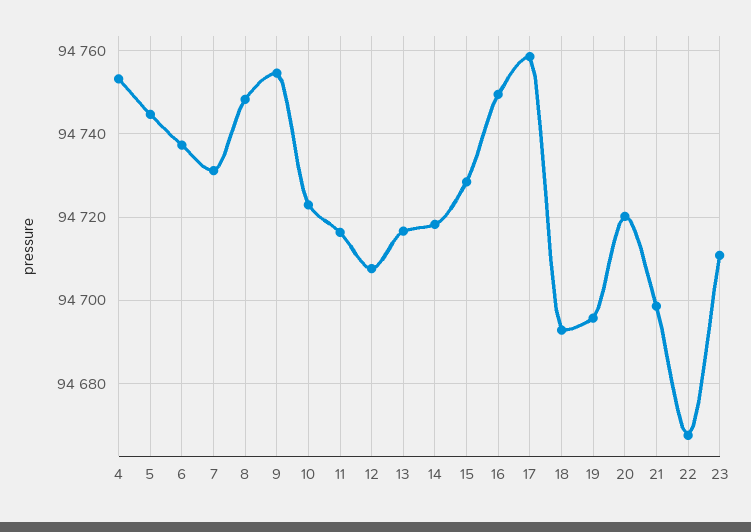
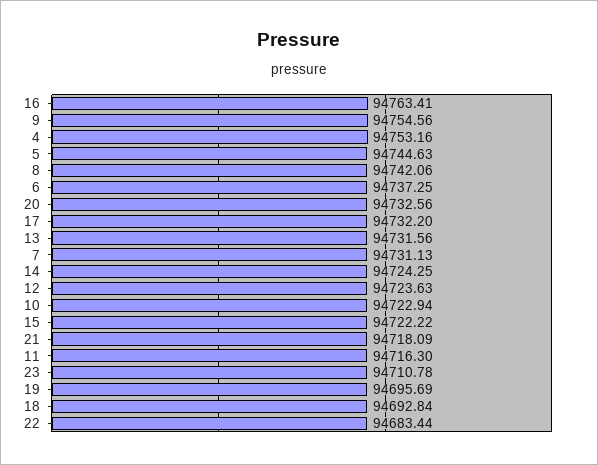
8: 94748 -> 94742.06
12: 94708 -> 94723.63
13: 94716 -> 94731.56
14: 94718 -> 94724.25
15: 94728 -> 94722.22
16: 94750 -> 94763.41
17: 94758 -> 94732.2
20: 94720 -> 94732.56
21: 94698 -> 94718.09
22: 94668 -> 94683.44

